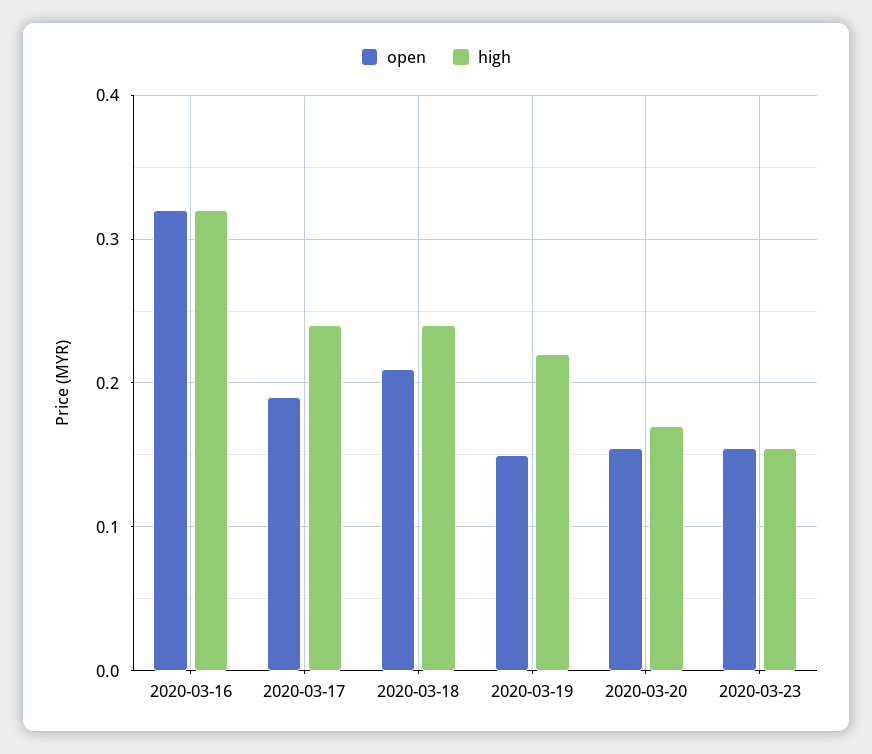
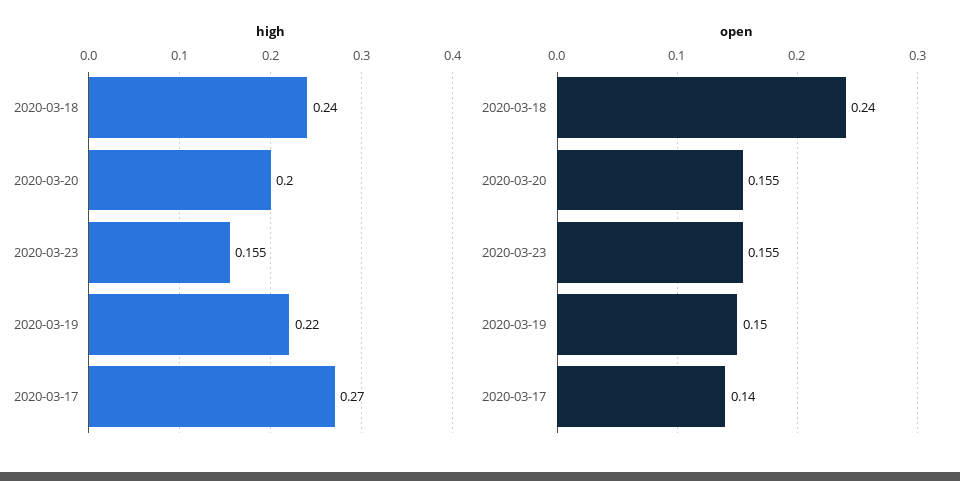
open, 2020-03-16: 0.32 -> none
high, 2020-03-16: 0.32 -> none
open, 2020-03-17: 0.19 -> 0.14
high, 2020-03-17: 0.24 -> 0.27
open, 2020-03-18: 0.21 -> 0.24
high, 2020-03-20: 0.17 -> 0.2

